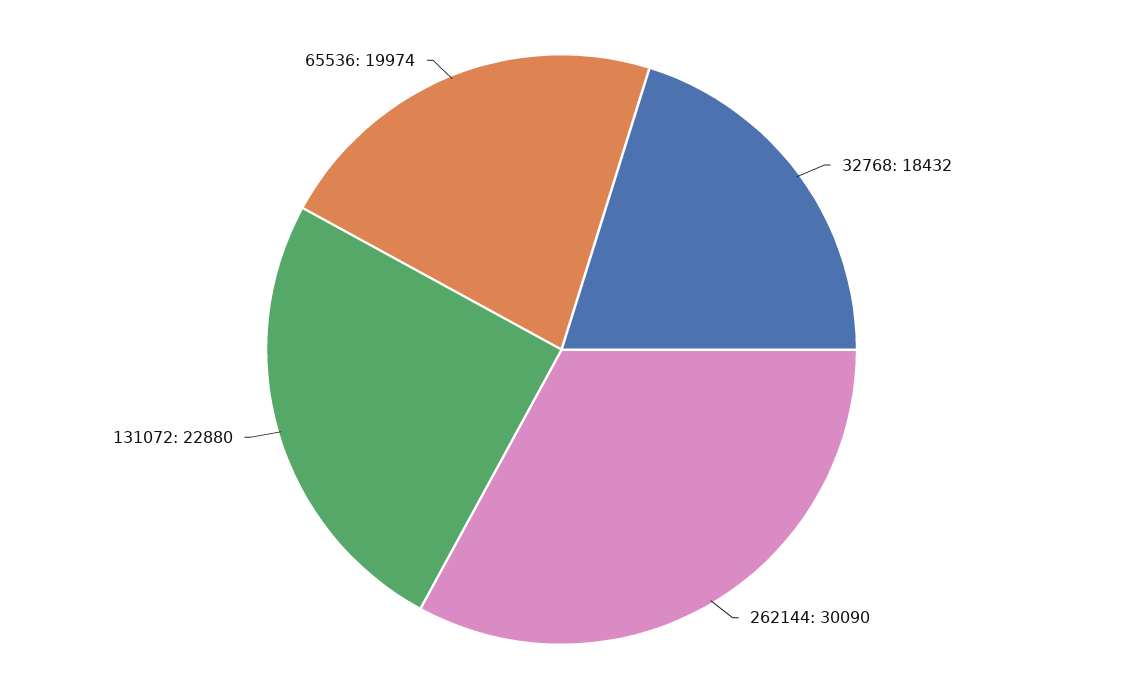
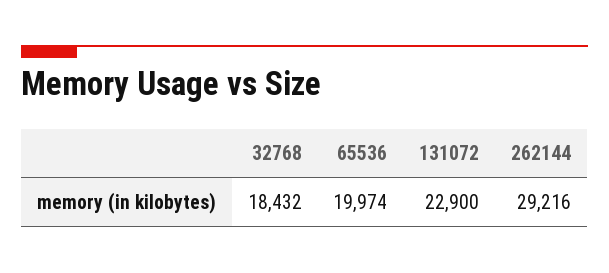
262144: 30090 -> 29216
131072: 22880 -> 22900

